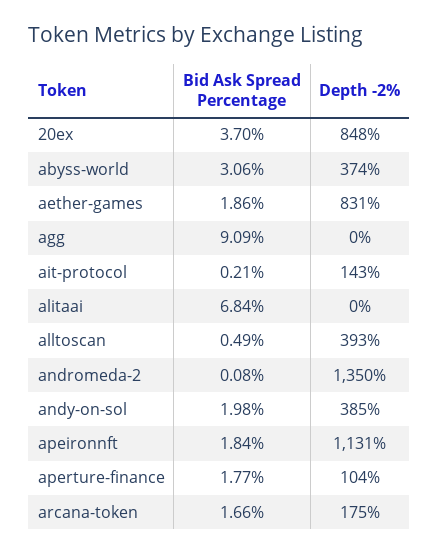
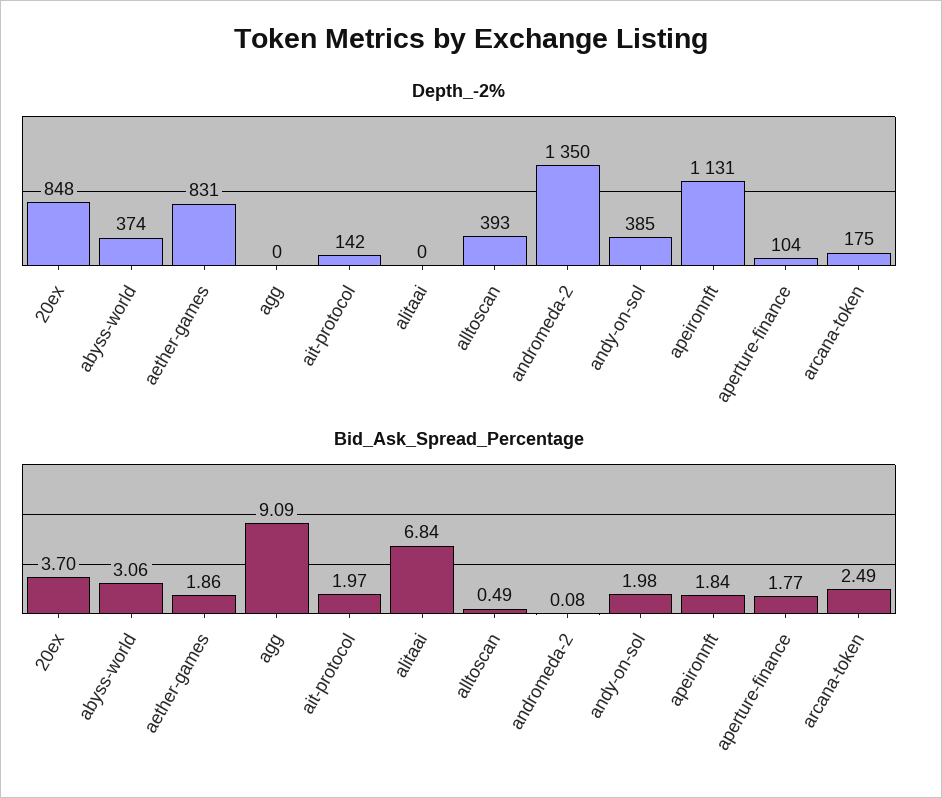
Bid Ask Spread Percentage, ait-protocol: 0.21 -> 1.97
Depth -2%, ait-protocol: 143 -> 142
Bid Ask Spread Percentage, arcana-token: 1.66 -> 2.49

